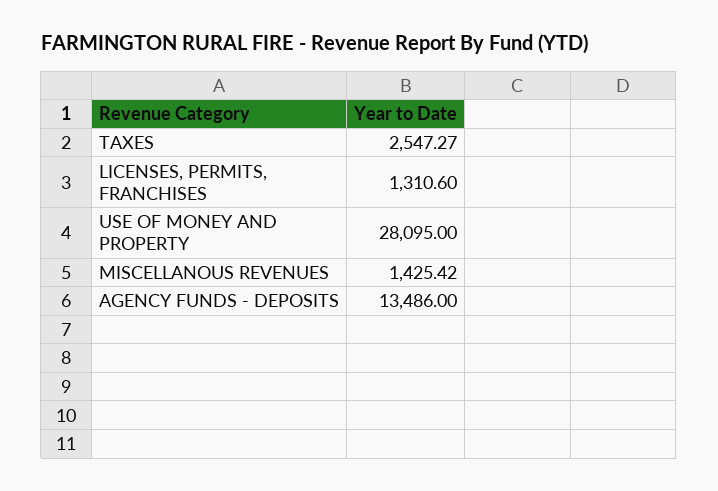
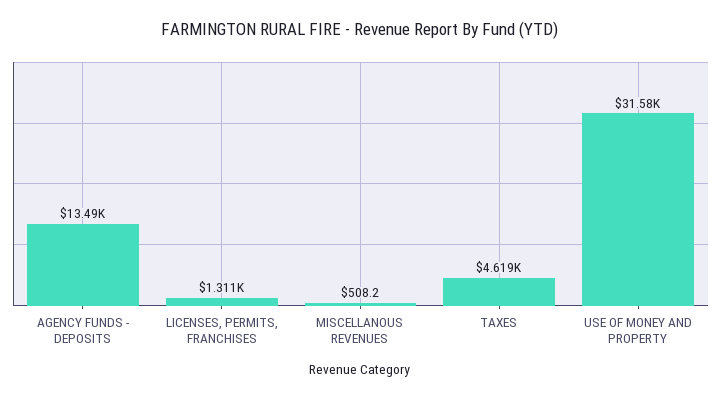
TAXES: 2547.27 -> 4619
USE OF MONEY AND PROPERTY: 28095 -> 31580
MISCELLANOUS REVENUES: 1425.42 -> 508.2

